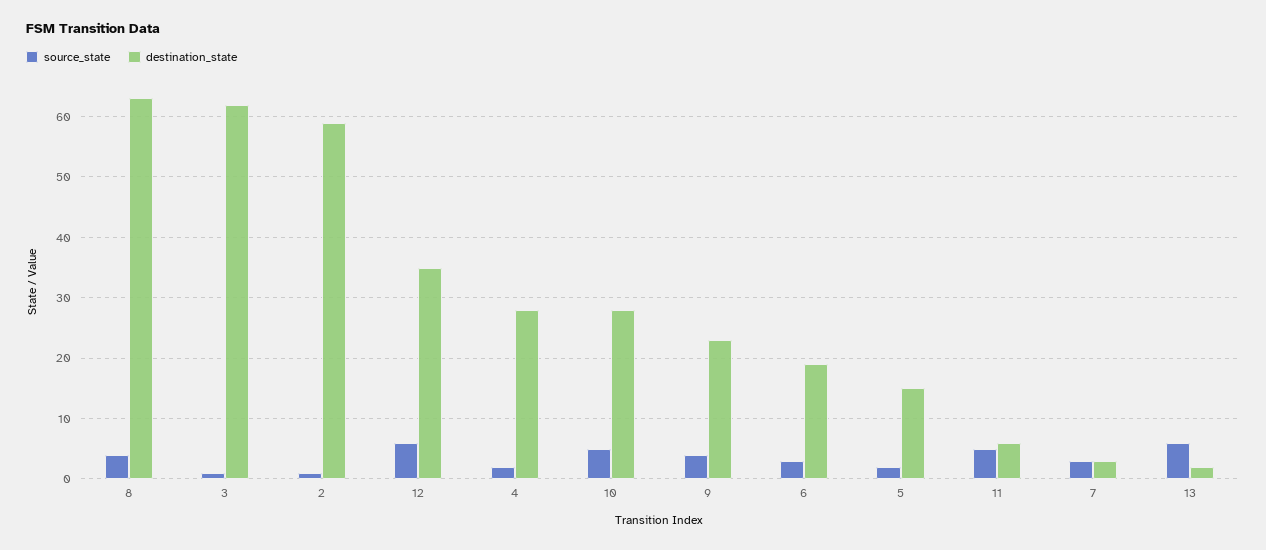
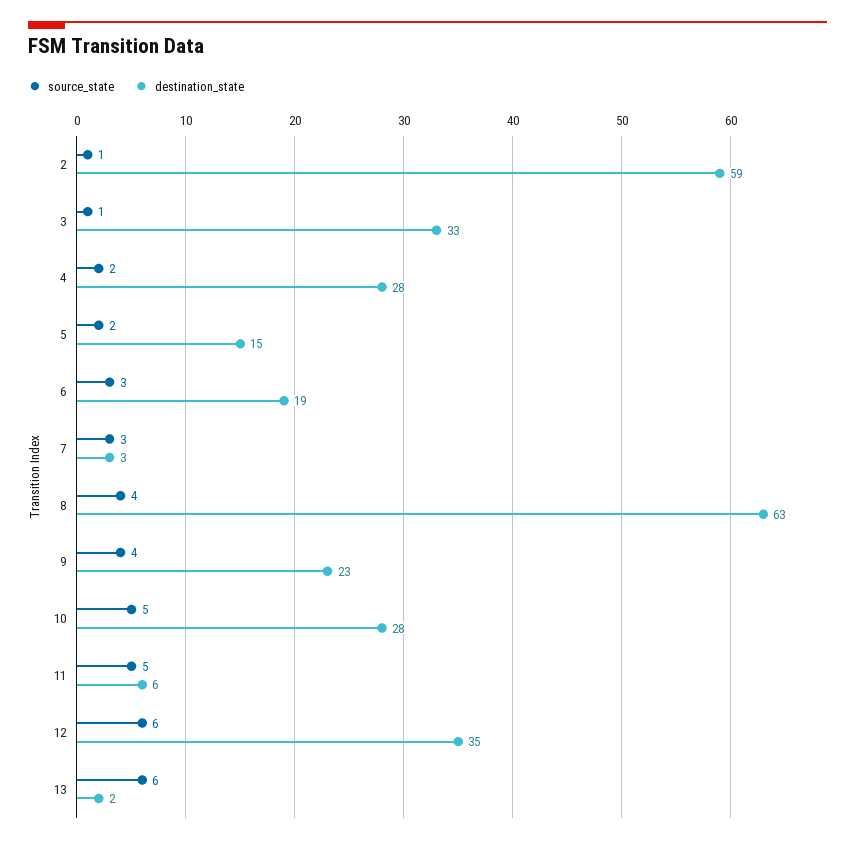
destination_state, 3: 62 -> 33

